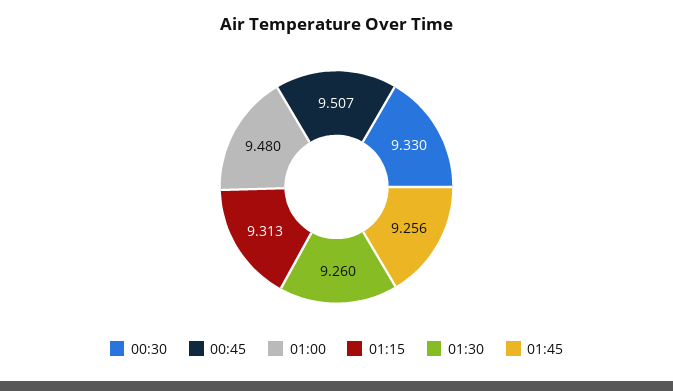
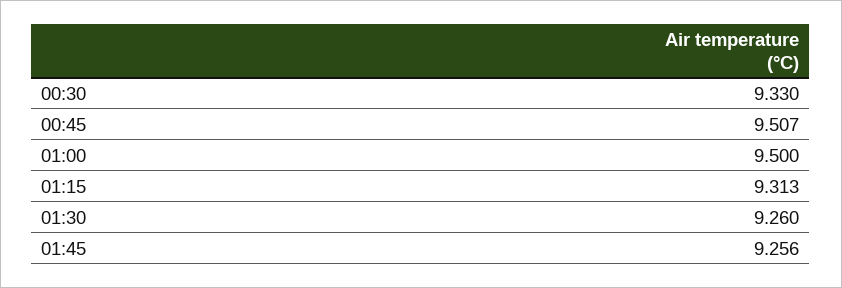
01:00: 9.48 -> 9.5

